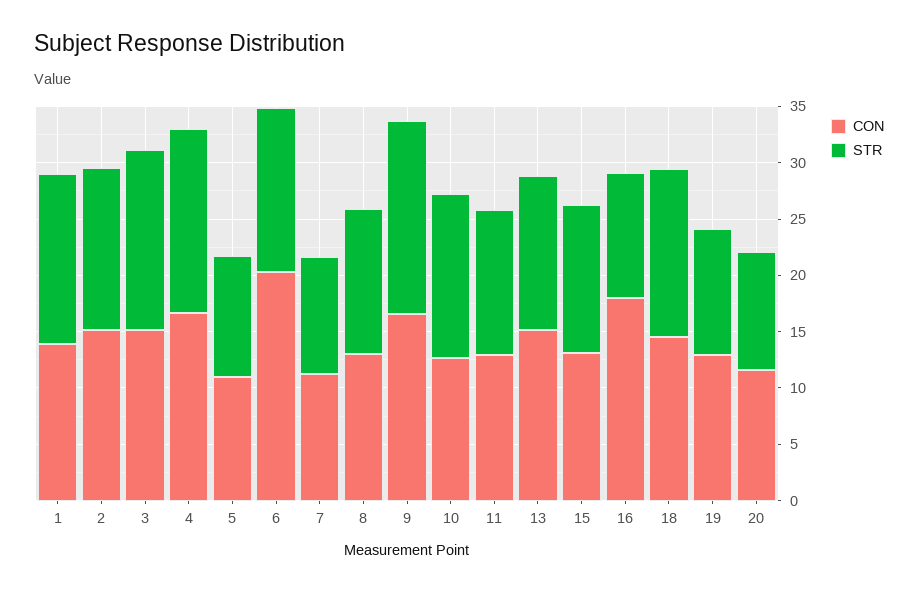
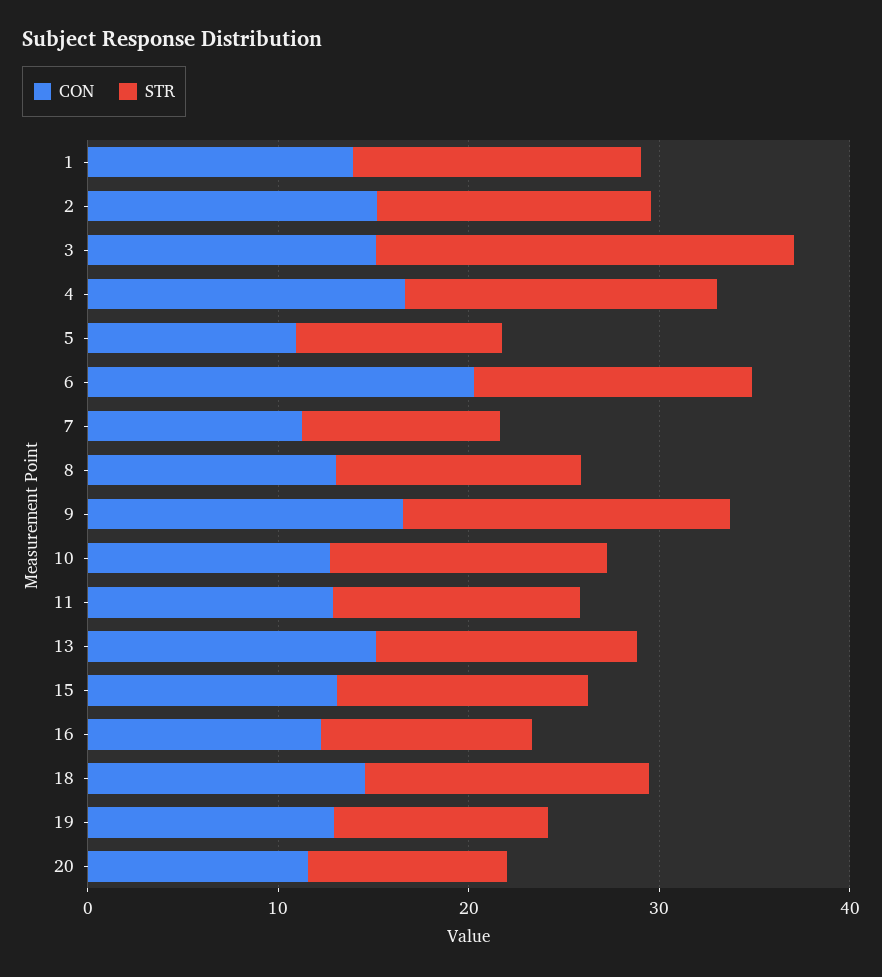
STR, 3: 16 -> 22
CON, 16: 18 -> 12

